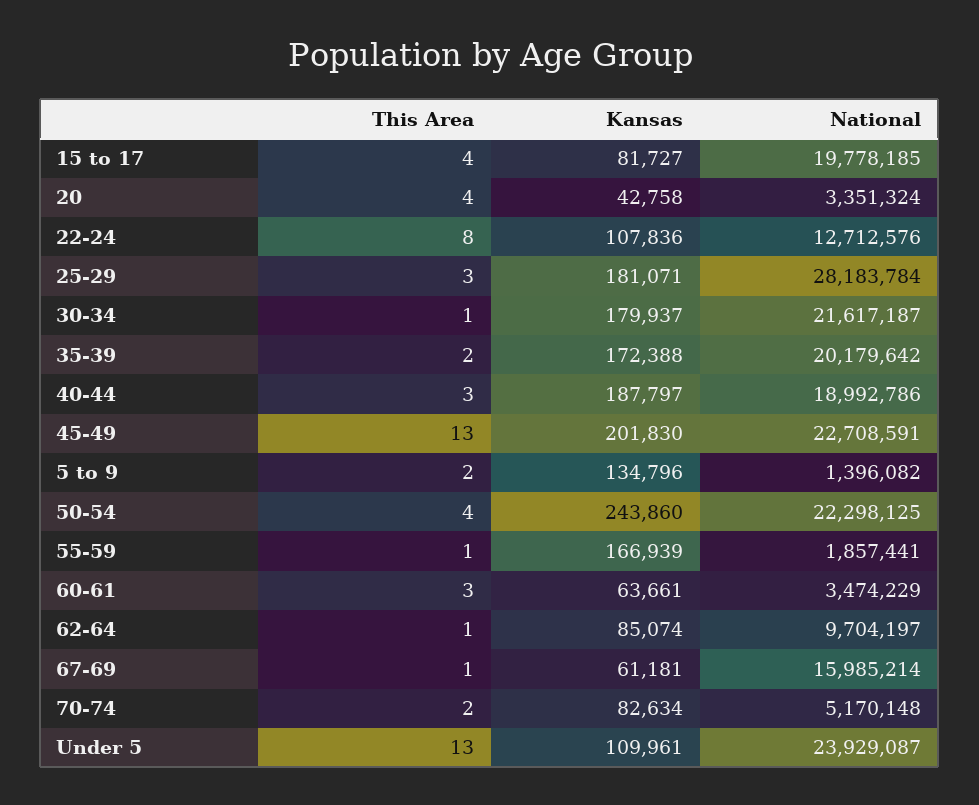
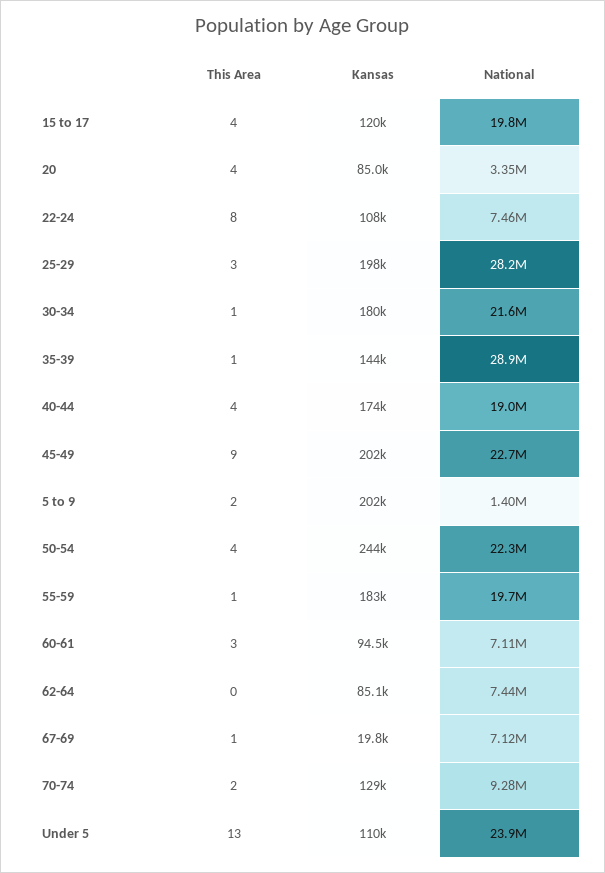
Kansas, 15 to 17: 81727 -> 120000
Kansas, 20: 42758 -> 85000
National, 22-24: 12712576 -> 7460000
Kansas, 25-29: 181071 -> 198000
This Area, 35-39: 2 -> 1
Kansas, 35-39: 172388 -> 144000
National, 35-39: 20179642 -> 28900000
This Area, 40-44: 3 -> 4
Kansas, 40-44: 187797 -> 174000
This Area, 45-49: 13 -> 9
Kansas, 5 to 9: 134796 -> 202000
Kansas, 55-59: 166939 -> 183000
National, 55-59: 1857441 -> 19700000
Kansas, 60-61: 63661 -> 94500
National, 60-61: 3474229 -> 7110000
This Area, 62-64: 1 -> 0
National, 62-64: 9704197 -> 7440000
Kansas, 67-69: 61181 -> 19800
National, 67-69: 15985214 -> 7120000
Kansas, 70-74: 82634 -> 129000
National, 70-74: 5170148 -> 9280000

